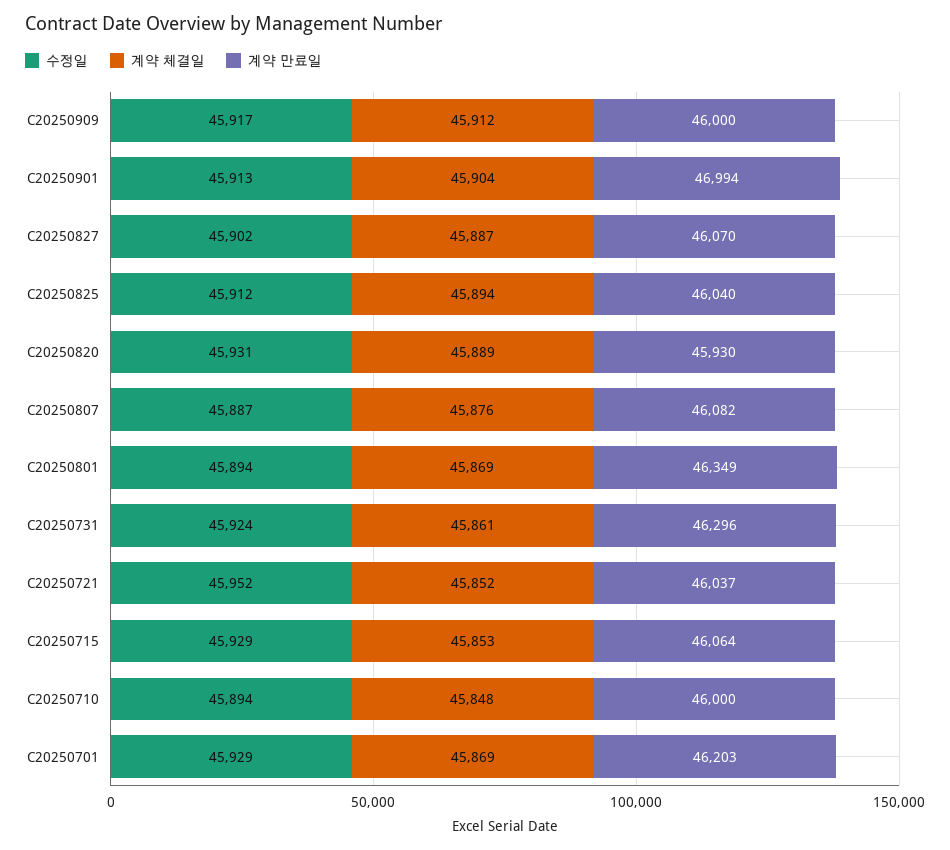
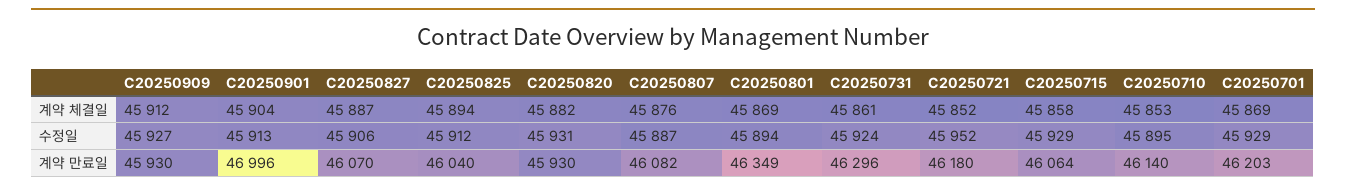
수정일, C20250909: 45917 -> 45927
계약 만료일, C20250909: 46000 -> 45930
계약 만료일, C20250901: 46994 -> 46996
수정일, C20250827: 45902 -> 45906
계약 체결일, C20250820: 45889 -> 45882
계약 만료일, C20250721: 46037 -> 46180
계약 체결일, C20250715: 45853 -> 45858
수정일, C20250710: 45894 -> 45895
계약 체결일, C20250710: 45848 -> 45853
계약 만료일, C20250710: 46000 -> 46140

